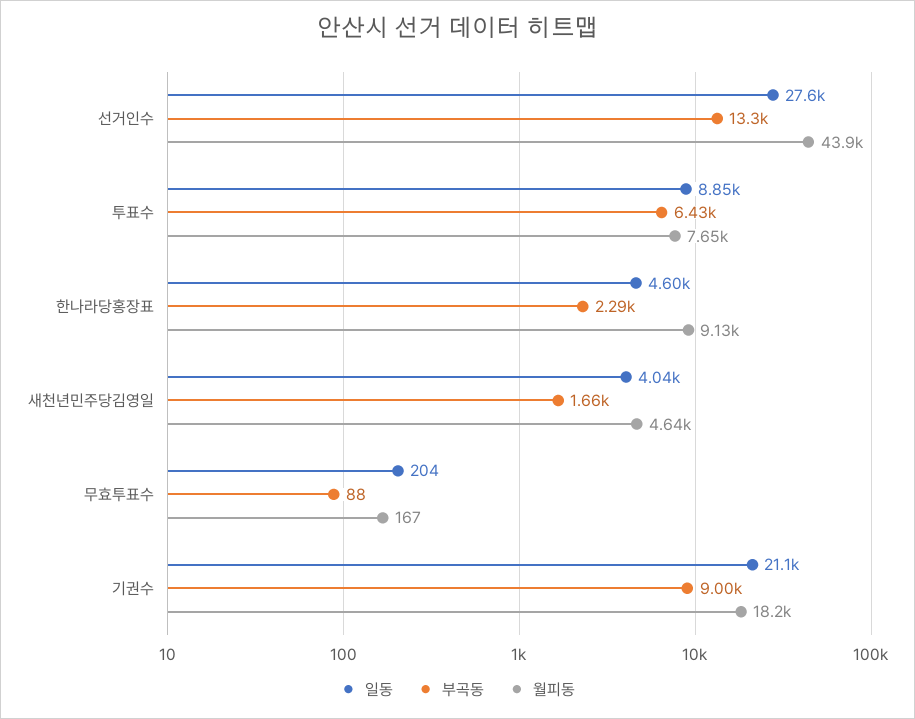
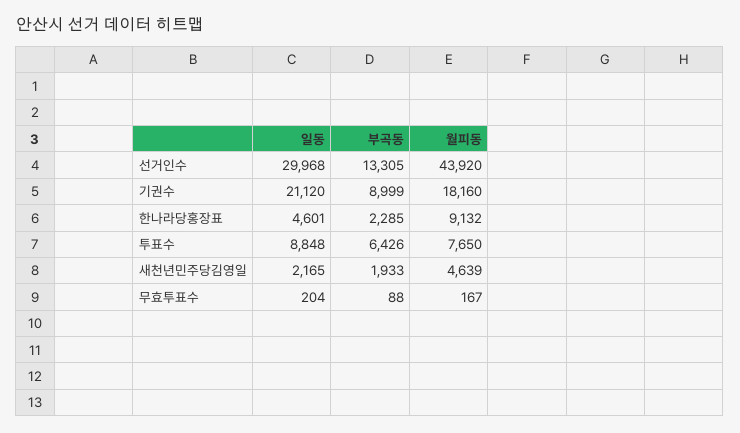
일동, 선거인수: 27600 -> 29968
일동, 새천년민주당김영일: 4040 -> 2165
부곡동, 새천년민주당김영일: 1660 -> 1933

